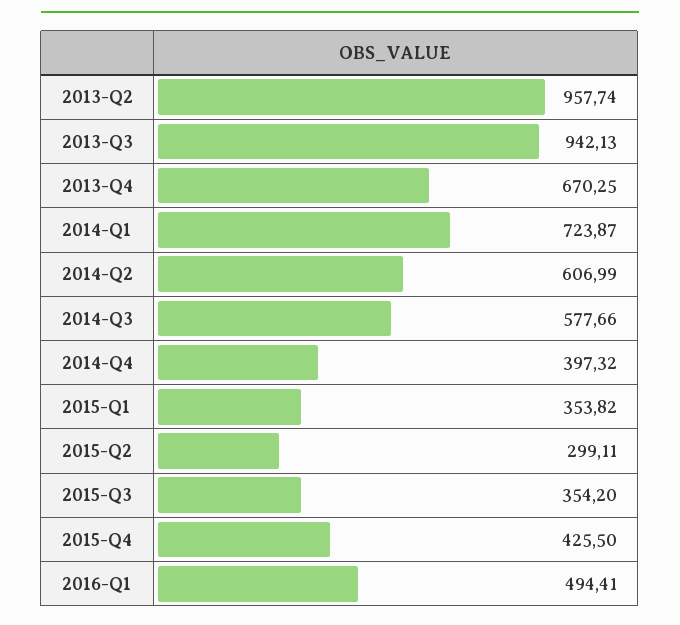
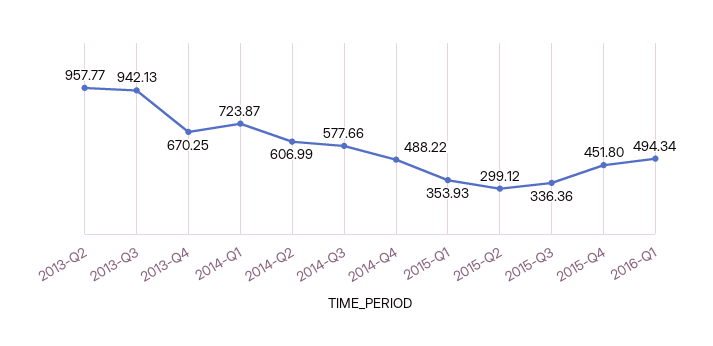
2013-Q2: 957.74 -> 957.77
2014-Q4: 397.32 -> 488.22
2015-Q1: 353.82 -> 353.93
2015-Q2: 299.11 -> 299.12
2015-Q3: 354.2 -> 336.36
2015-Q4: 425.5 -> 451.8
2016-Q1: 494.41 -> 494.34

